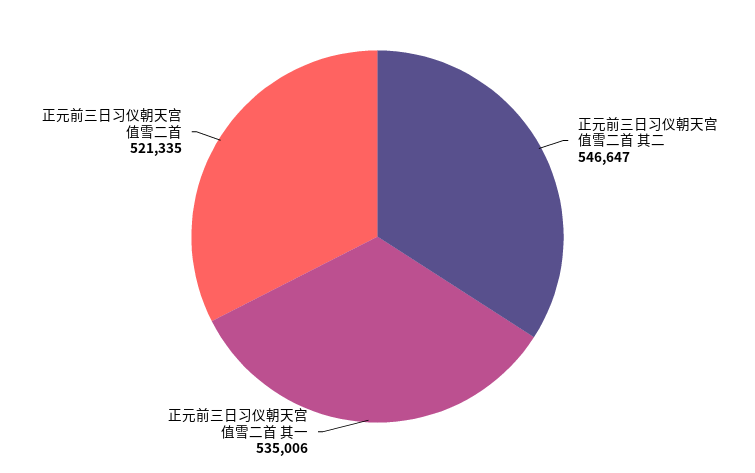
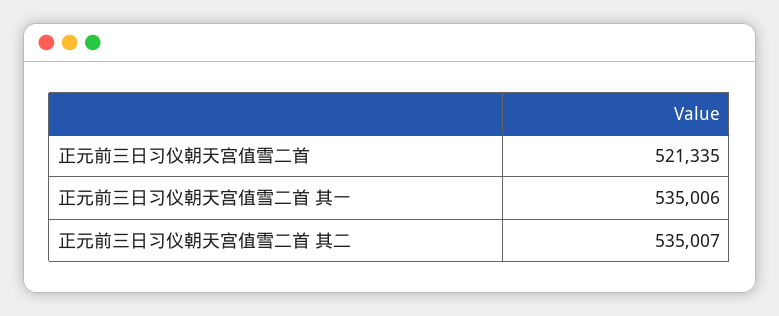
正元前三日习仪朝天宫值雪二首 其二: 546647 -> 535007

